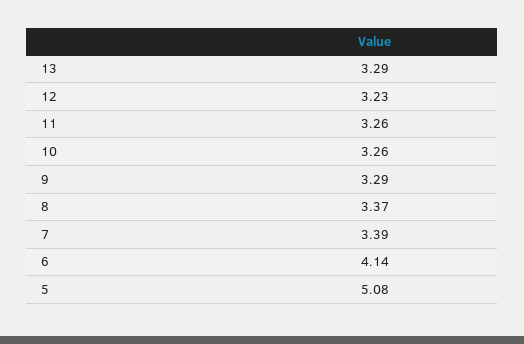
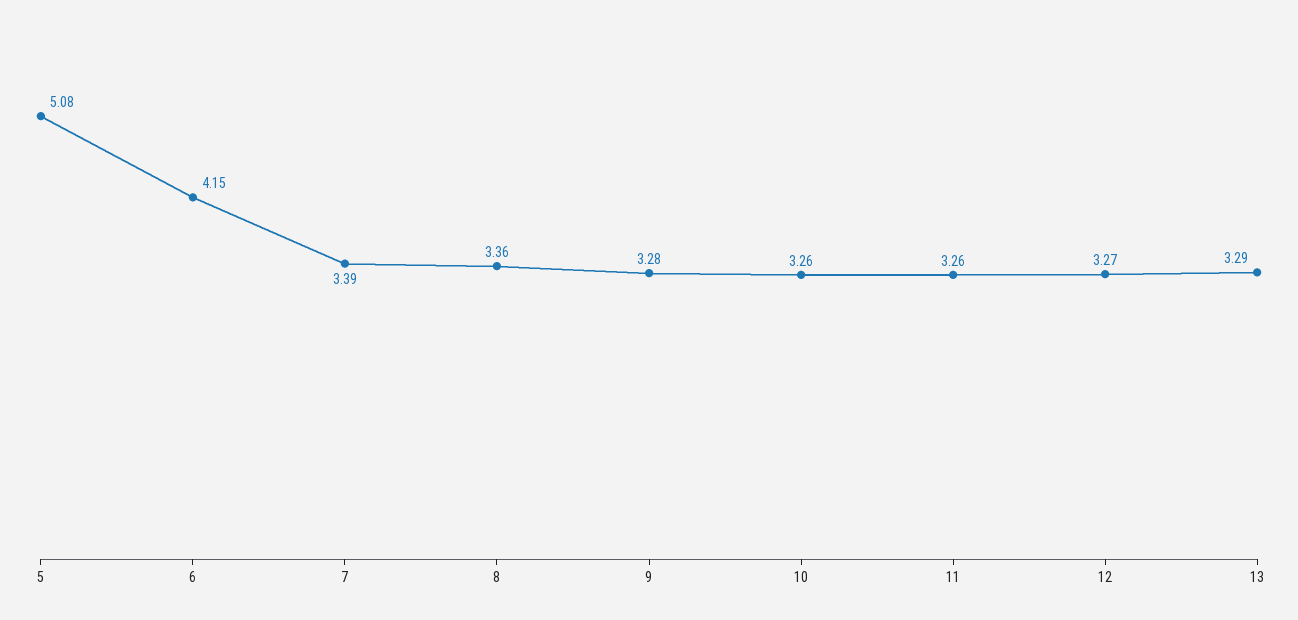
12: 3.23 -> 3.27
9: 3.29 -> 3.28
8: 3.37 -> 3.36
6: 4.14 -> 4.15

